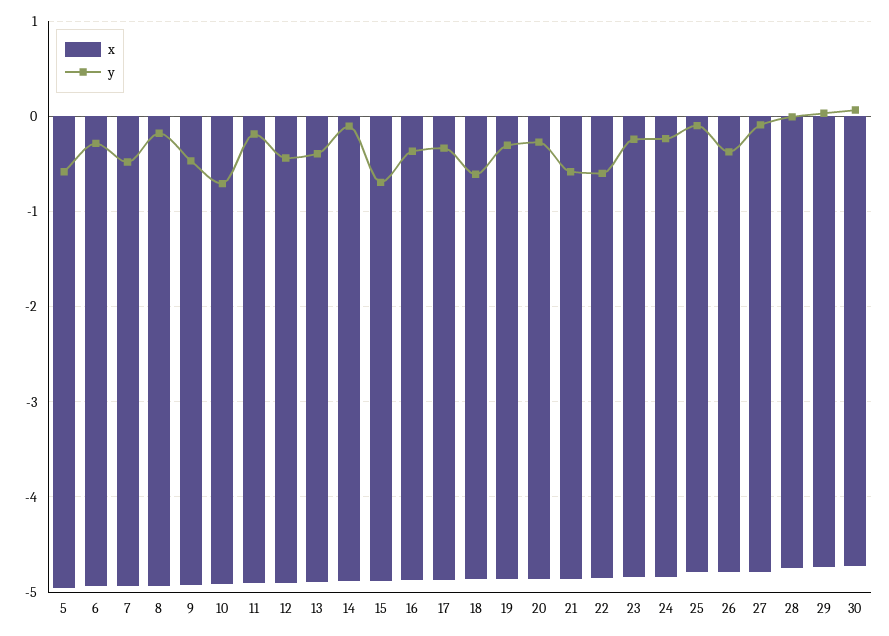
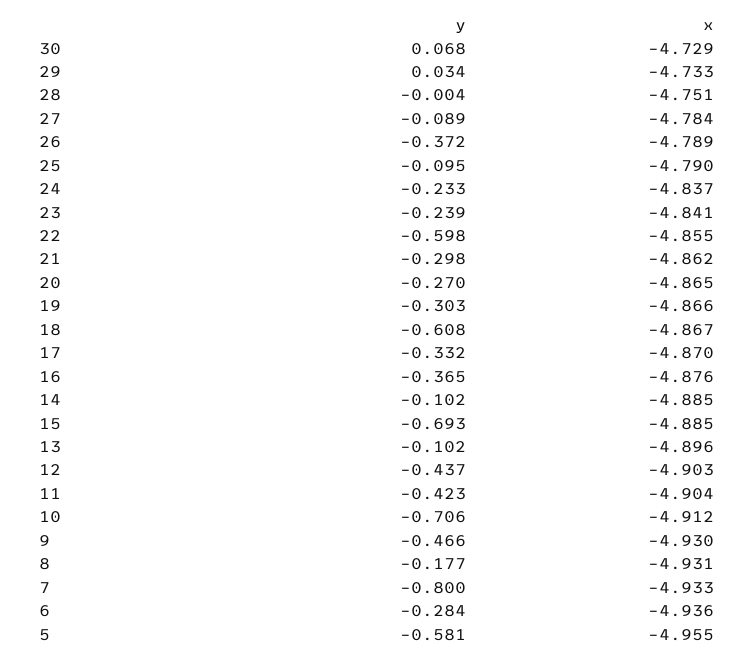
y, 7: -0.5 -> -0.8
y, 11: -0.2 -> -0.423
y, 13: -0.4 -> -0.102
y, 21: -0.6 -> -0.298

